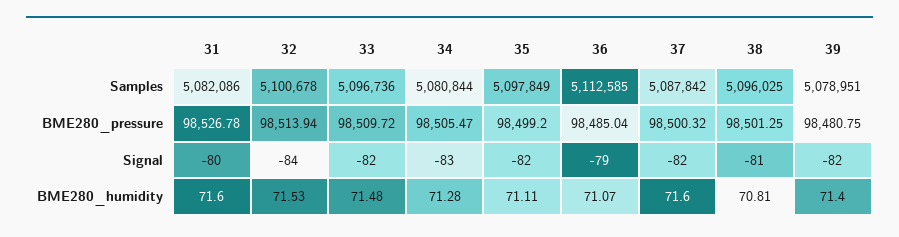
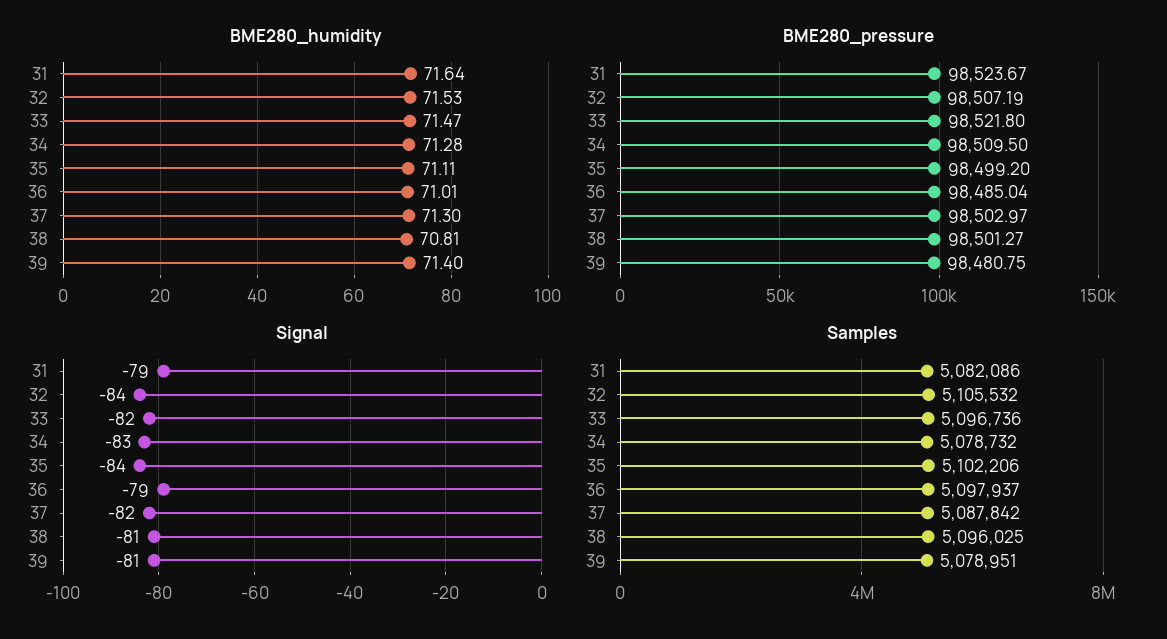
Samples, 32: 5100678 -> 5105532
Samples, 34: 5080844 -> 5078732
Samples, 35: 5097849 -> 5102206
Samples, 36: 5112585 -> 5097937
BME280_pressure, 31: 98526.78 -> 98523.67
BME280_pressure, 32: 98513.94 -> 98507.19
BME280_pressure, 33: 98509.72 -> 98521.8
BME280_pressure, 34: 98505.47 -> 98509.5
BME280_pressure, 37: 98500.32 -> 98502.97
BME280_pressure, 38: 98501.25 -> 98501.27
Signal, 31: -80 -> -79
Signal, 35: -82 -> -84
Signal, 39: -82 -> -81
BME280_humidity, 31: 71.6 -> 71.64
BME280_humidity, 33: 71.48 -> 71.47
BME280_humidity, 36: 71.07 -> 71.01
BME280_humidity, 37: 71.6 -> 71.3

